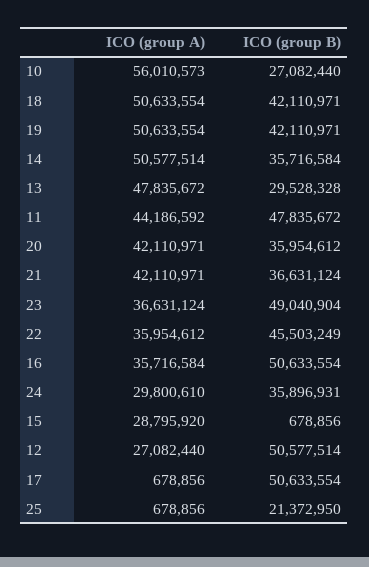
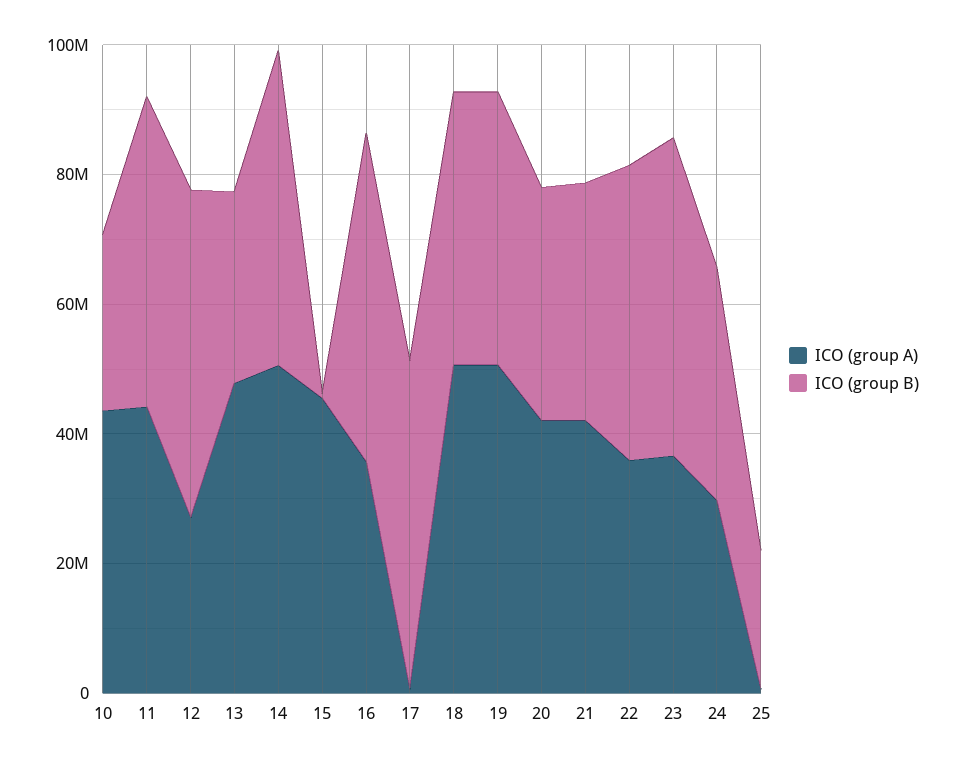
ICO (group A), 10: 56010573 -> 45000000
ICO (group B), 14: 35716584 -> 50000000
ICO (group A), 15: 28795920 -> 45000000

